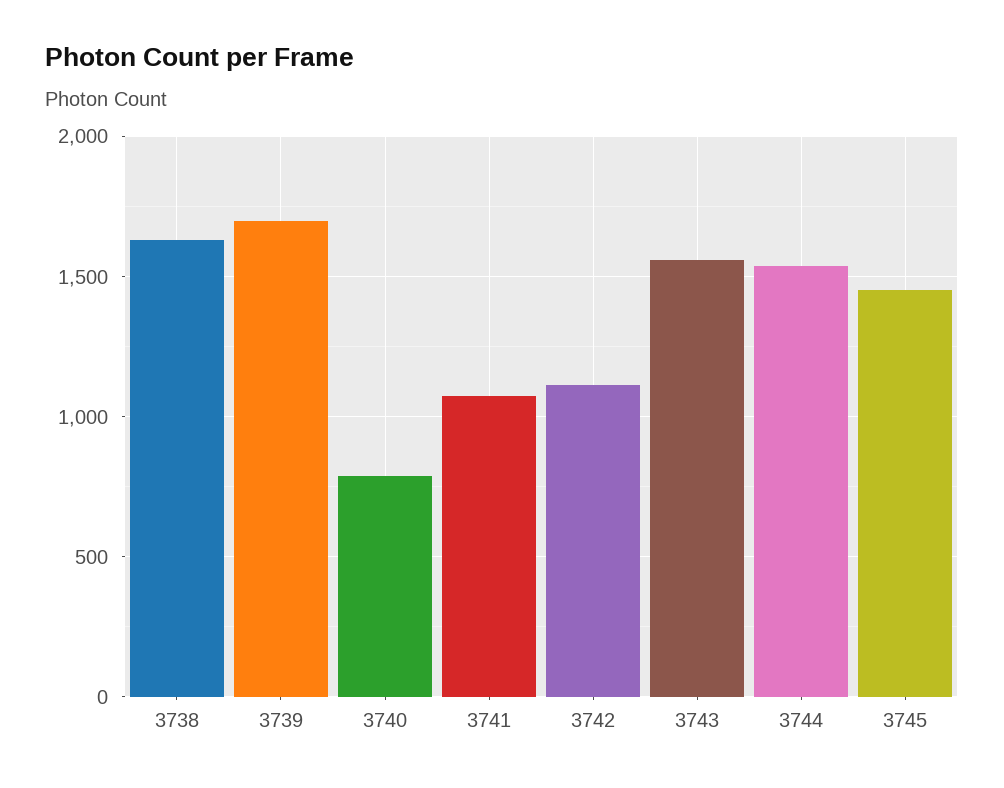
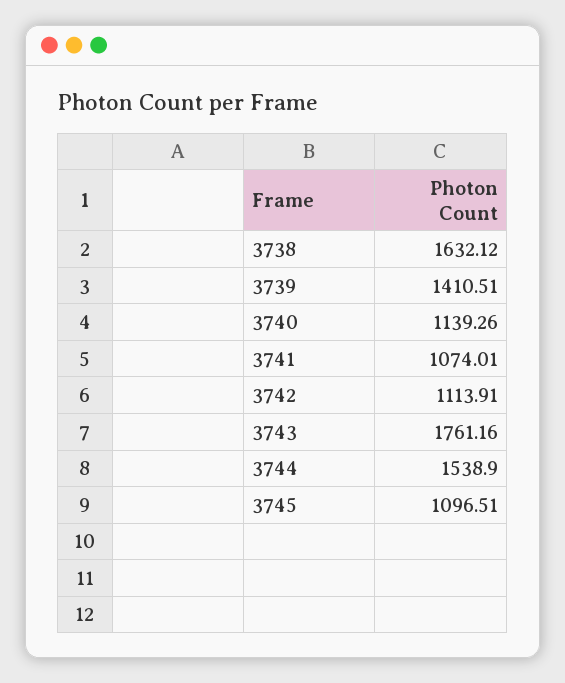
3739: 1700 -> 1410.51
3740: 800 -> 1139.26
3743: 1550 -> 1761.16
3745: 1450 -> 1096.51

